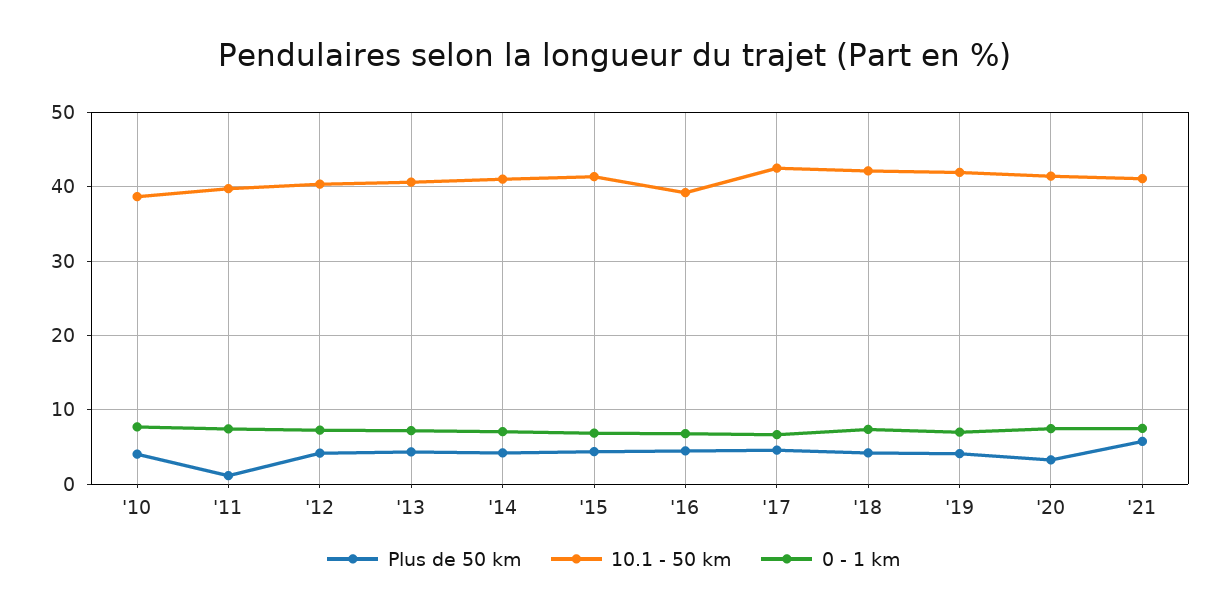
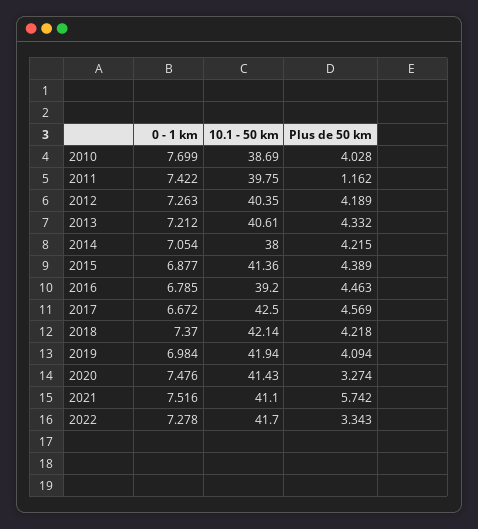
10.1 - 50 km, '14: 41 -> 38
0 - 1 km, 2022: none -> 7.278
10.1 - 50 km, 2022: none -> 41.7
Plus de 50 km, 2022: none -> 3.343

